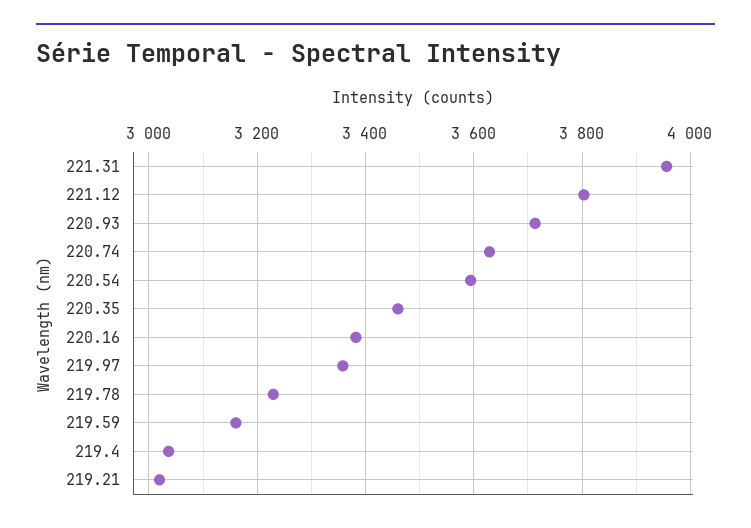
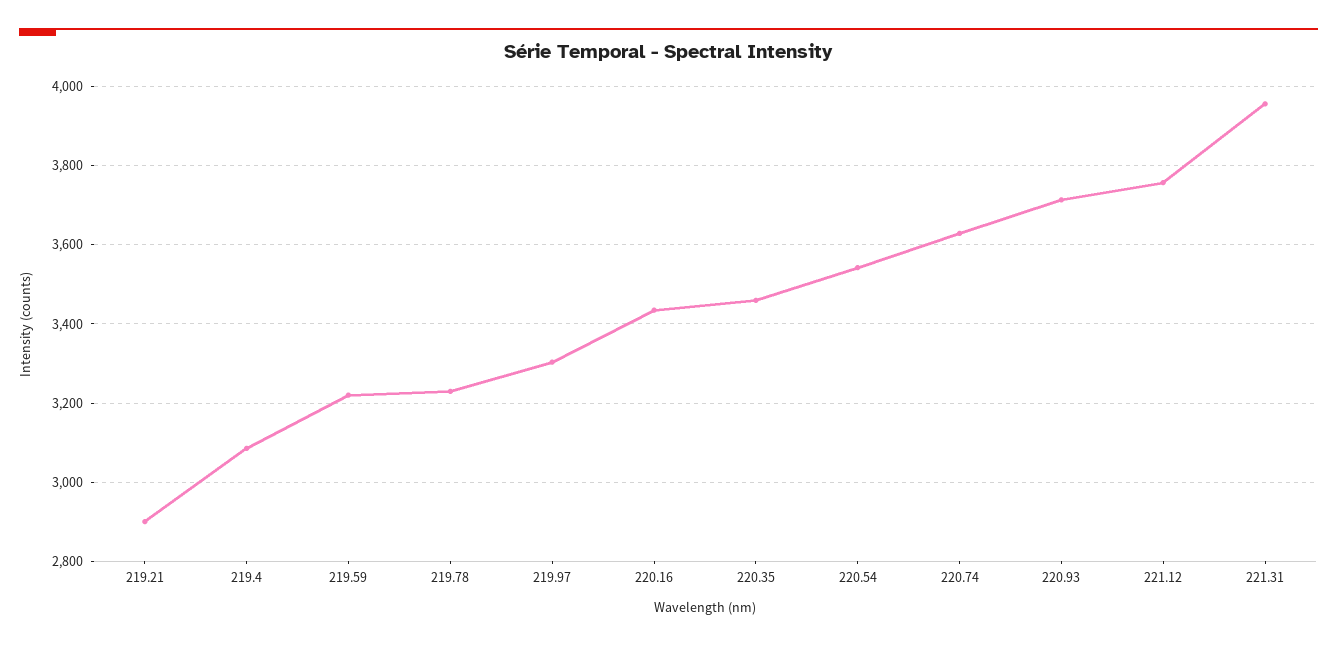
221.12: 3800 -> 3760
220.54: 3600 -> 3540
220.16: 3380 -> 3440
219.97: 3360 -> 3300
219.59: 3160 -> 3220
219.4: 3040 -> 3080
219.21: 3020 -> 2900

